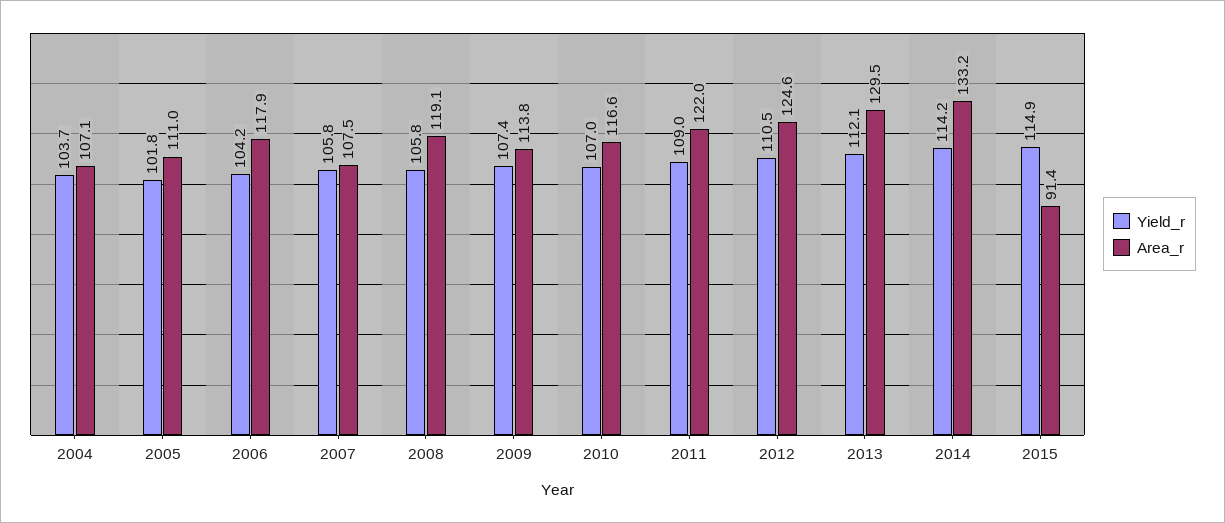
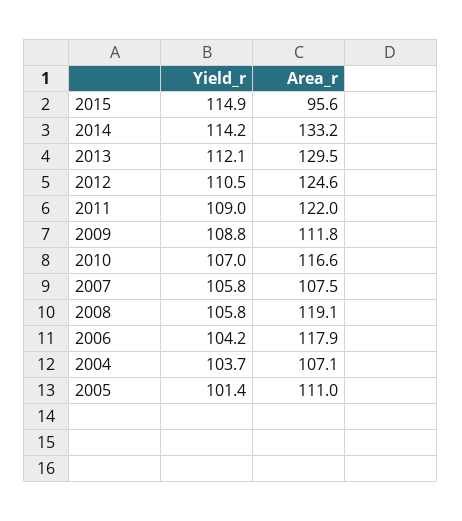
Yield_r, 2005: 101.8 -> 101.4
Yield_r, 2009: 107.4 -> 108.8
Area_r, 2009: 113.8 -> 111.8
Area_r, 2015: 91.4 -> 95.6

